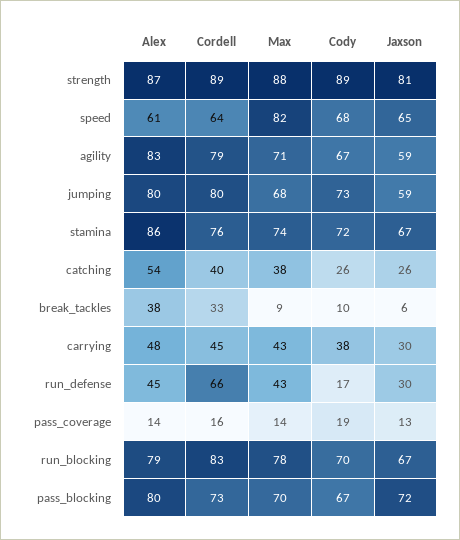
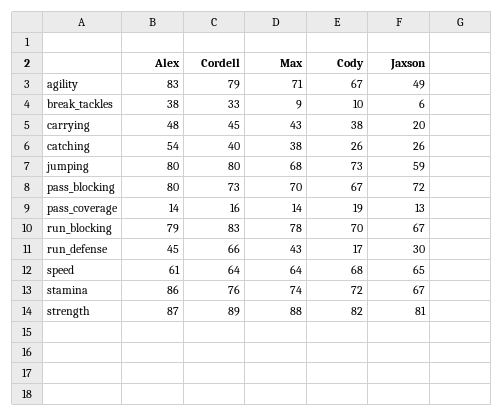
Cody, strength: 89 -> 82
Max, speed: 82 -> 64
Jaxson, agility: 59 -> 49
Jaxson, carrying: 30 -> 20

